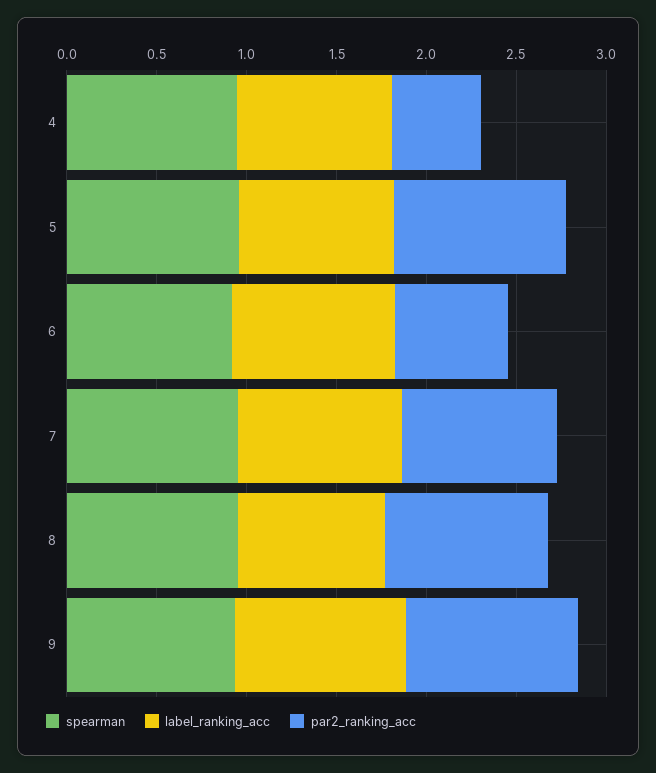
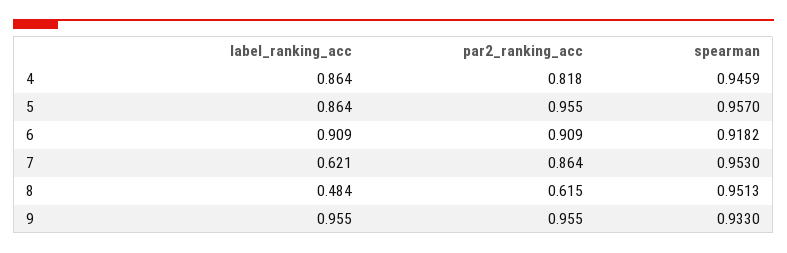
par2_ranking_acc, 4: 0.5 -> 0.818
par2_ranking_acc, 6: 0.6 -> 0.909
label_ranking_acc, 7: 0.9 -> 0.621
label_ranking_acc, 8: 0.8 -> 0.484
par2_ranking_acc, 8: 0.9 -> 0.615

